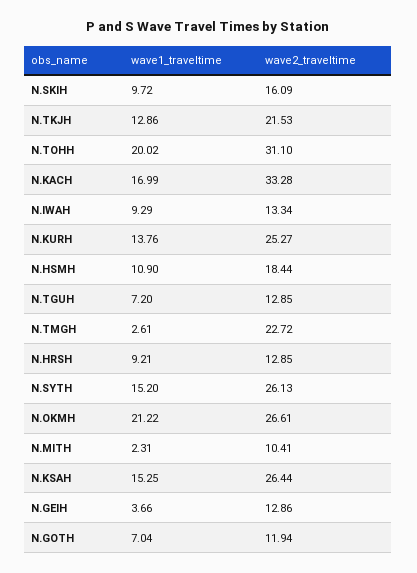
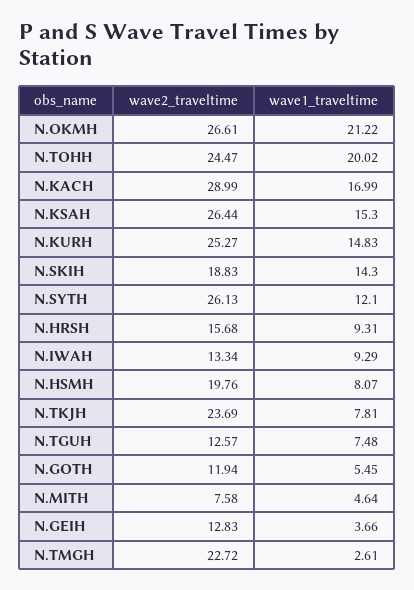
wave1_traveltime, N.SKIH: 9.72 -> 14.3
wave2_traveltime, N.SKIH: 16.09 -> 18.83
wave1_traveltime, N.TKJH: 12.86 -> 7.81
wave2_traveltime, N.TKJH: 21.53 -> 23.69
wave2_traveltime, N.TOHH: 31.1 -> 24.47
wave2_traveltime, N.KACH: 33.28 -> 28.99
wave1_traveltime, N.KURH: 13.76 -> 14.83
wave1_traveltime, N.HSMH: 10.9 -> 8.07
wave2_traveltime, N.HSMH: 18.44 -> 19.76
wave1_traveltime, N.TGUH: 7.2 -> 7.48
wave2_traveltime, N.TGUH: 12.85 -> 12.57
wave1_traveltime, N.HRSH: 9.21 -> 9.31
wave2_traveltime, N.HRSH: 12.85 -> 15.68
wave1_traveltime, N.SYTH: 15.2 -> 12.1
wave1_traveltime, N.MITH: 2.31 -> 4.64
wave2_traveltime, N.MITH: 10.41 -> 7.58
wave1_traveltime, N.KSAH: 15.25 -> 15.3
wave2_traveltime, N.GEIH: 12.86 -> 12.83
wave1_traveltime, N.GOTH: 7.04 -> 5.45

